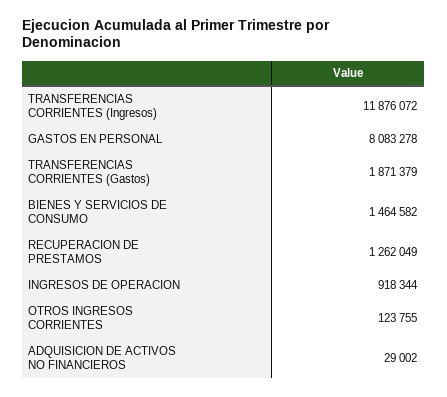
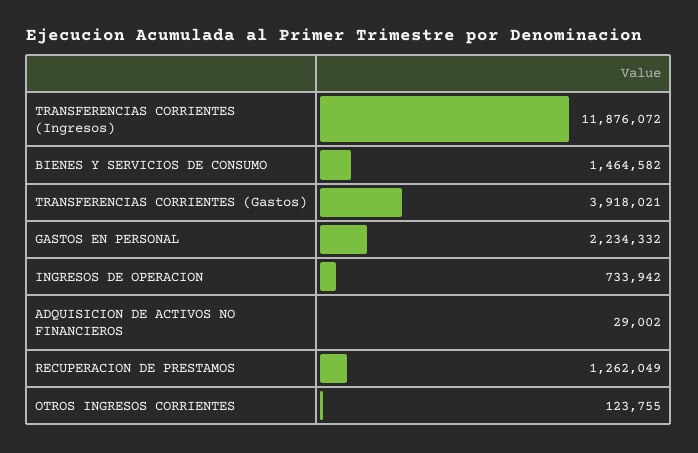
GASTOS EN PERSONAL: 8083278 -> 2234332
TRANSFERENCIAS CORRIENTES (Gastos): 1871379 -> 3918021
INGRESOS DE OPERACION: 918344 -> 733942

